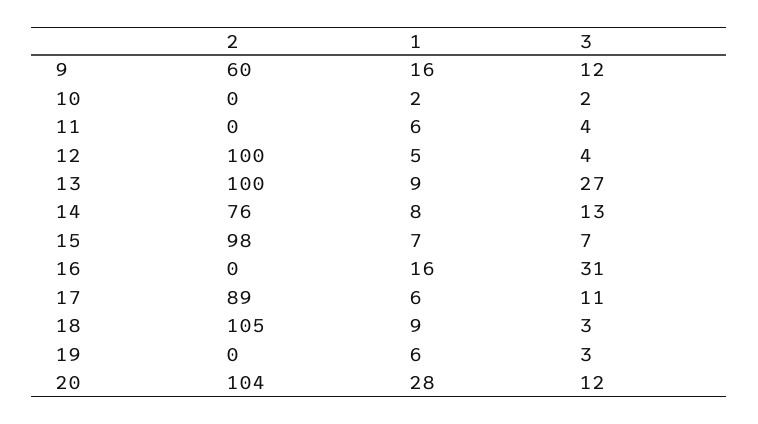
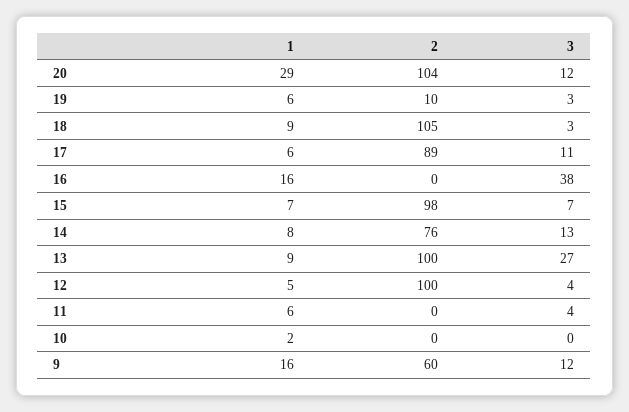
3, 10: 2 -> 0
3, 16: 31 -> 38
2, 19: 0 -> 10
1, 20: 28 -> 29

